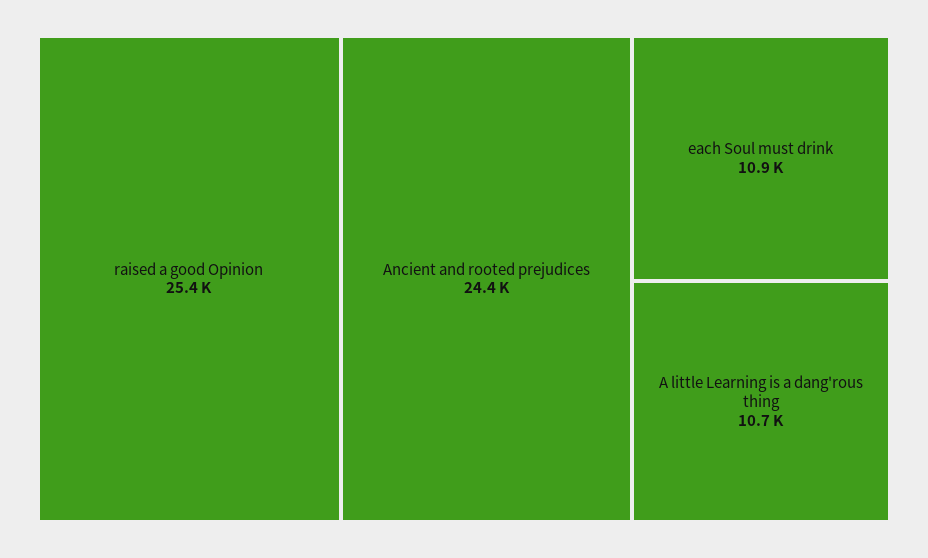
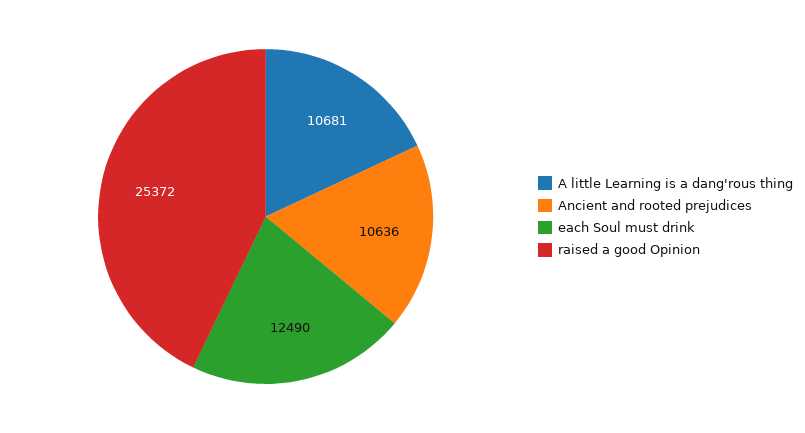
Ancient and rooted prejudices: 24400 -> 10636
each Soul must drink: 10900 -> 12490

